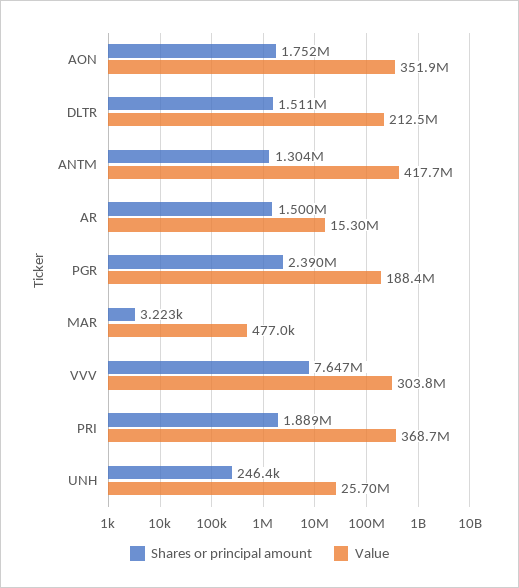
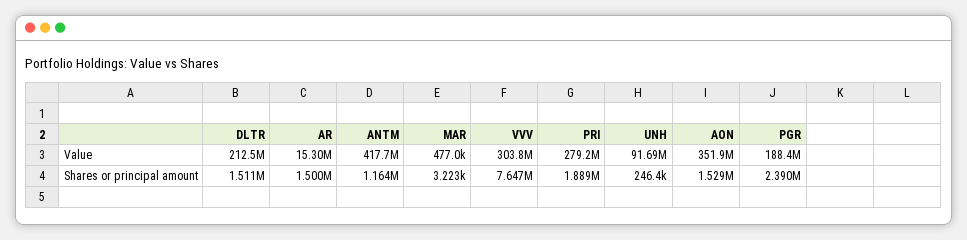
Shares or principal amount, AON: 1752000 -> 1529000
Shares or principal amount, ANTM: 1304000 -> 1164000
Value, PRI: 368700000 -> 279200000
Value, UNH: 25700000 -> 91690000

